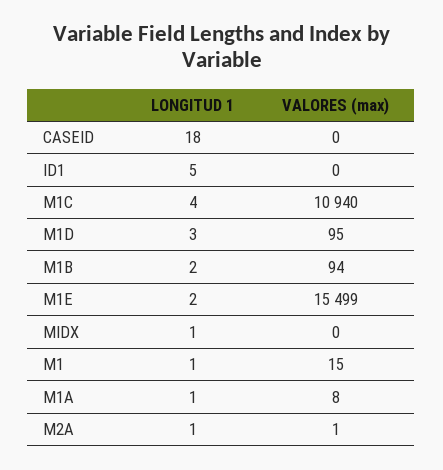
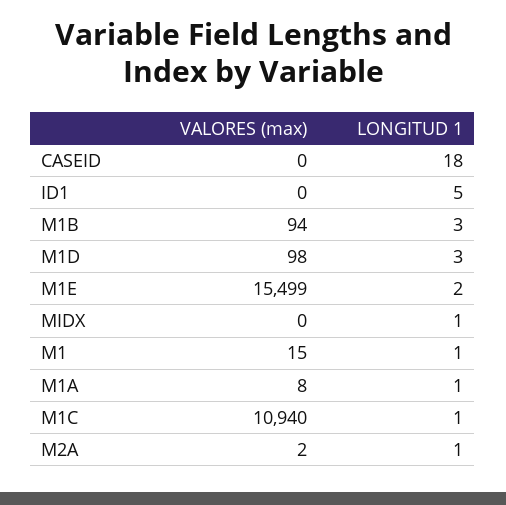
LONGITUD 1, M1C: 4 -> 1
VALORES (max), M1D: 95 -> 98
LONGITUD 1, M1B: 2 -> 3
VALORES (max), M2A: 1 -> 2

